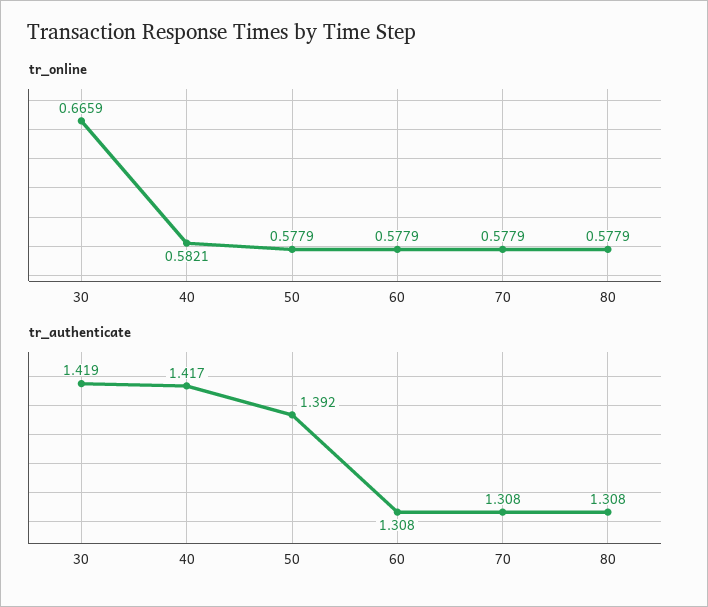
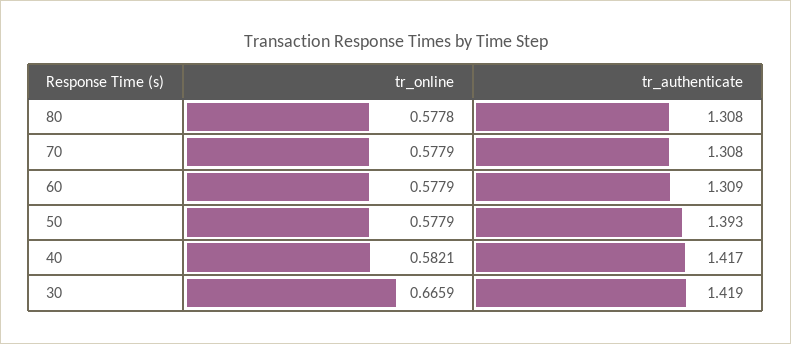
tr_online, 80: 0.5779 -> 0.5778
tr_authenticate, 50: 1.392 -> 1.393
tr_authenticate, 60: 1.308 -> 1.309

